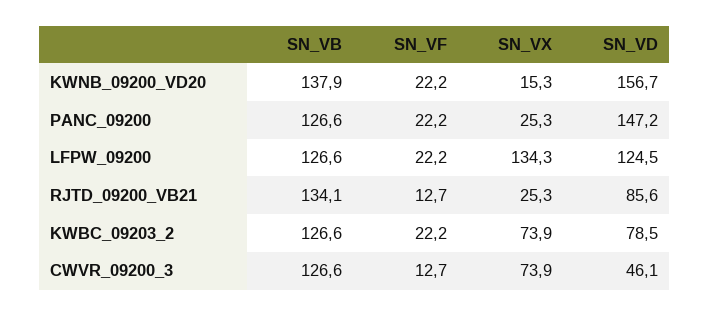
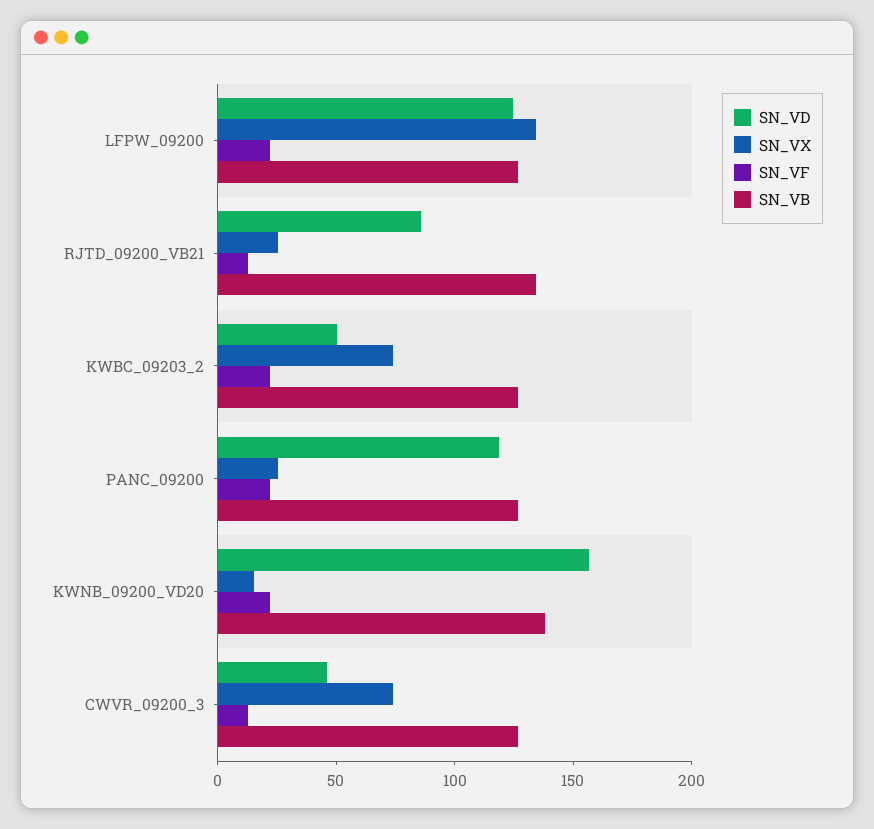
SN_VD, PANC_09200: 147.2 -> 120
SN_VD, KWBC_09203_2: 78.5 -> 50

